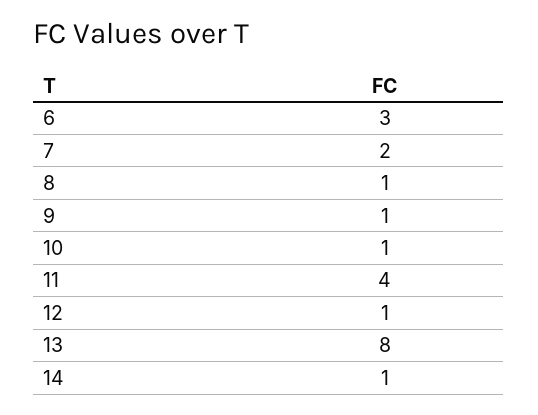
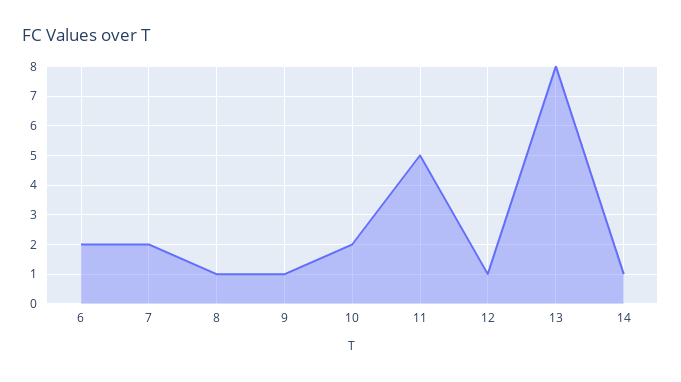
6: 3 -> 2
10: 1 -> 2
11: 4 -> 5

